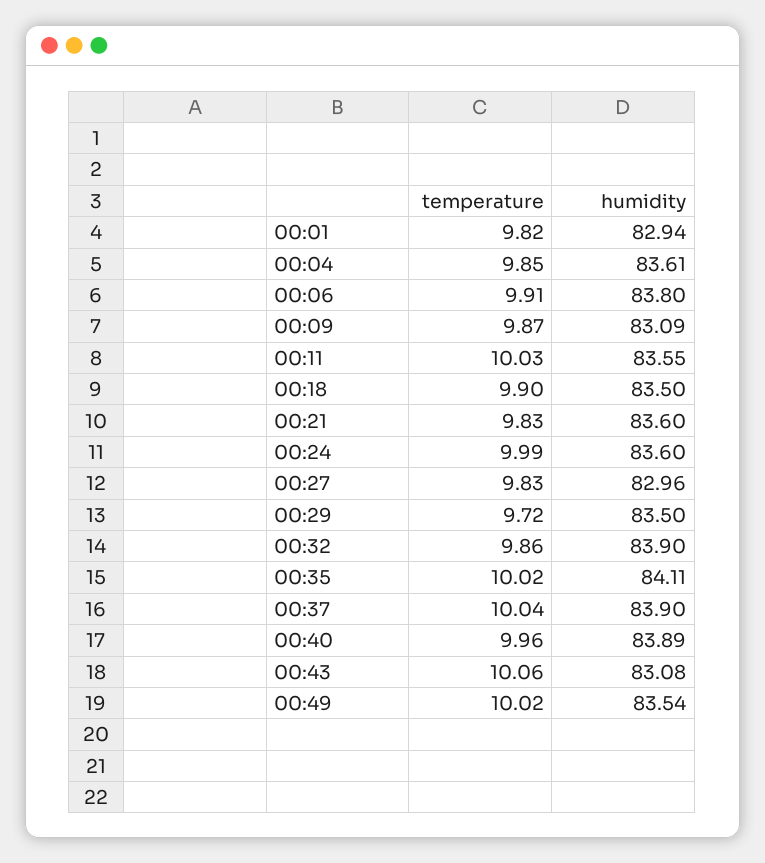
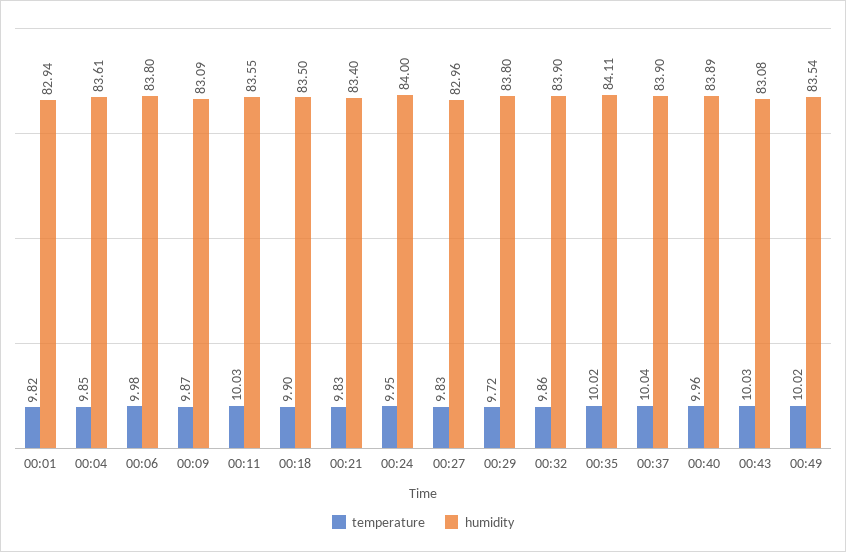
temperature, 00:06: 9.91 -> 9.98
humidity, 00:21: 83.6 -> 83.4
temperature, 00:24: 9.99 -> 9.95
humidity, 00:24: 83.6 -> 84
humidity, 00:29: 83.5 -> 83.8
temperature, 00:43: 10.06 -> 10.03

